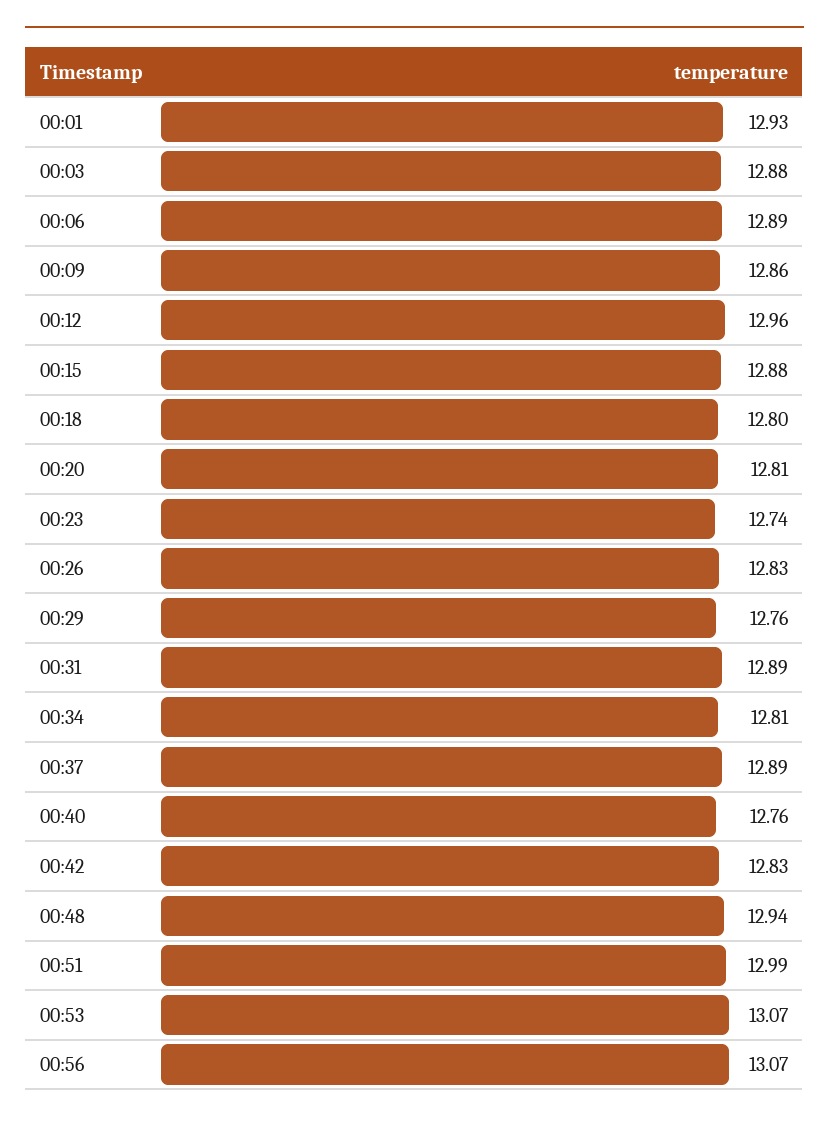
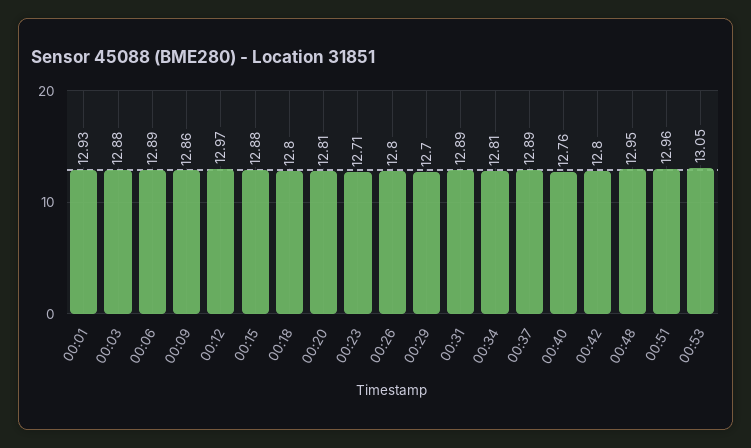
00:12: 12.96 -> 12.97
00:23: 12.74 -> 12.71
00:26: 12.83 -> 12.8
00:29: 12.76 -> 12.7
00:42: 12.83 -> 12.8
00:48: 12.94 -> 12.95
00:51: 12.99 -> 12.96
00:53: 13.07 -> 13.05
00:56: 13.07 -> none

